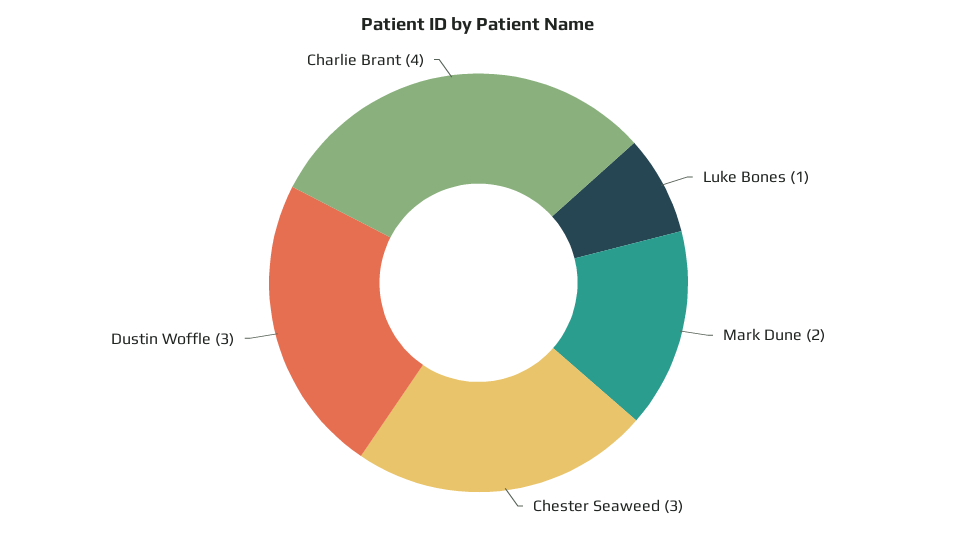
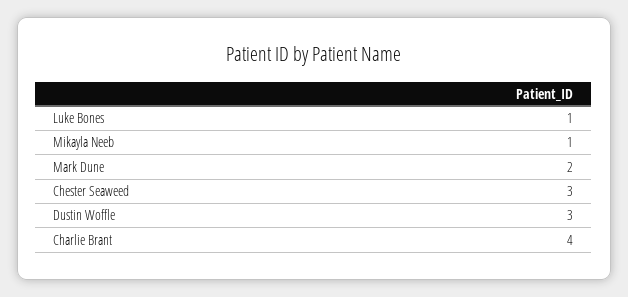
Mikayla Neeb: none -> 1

